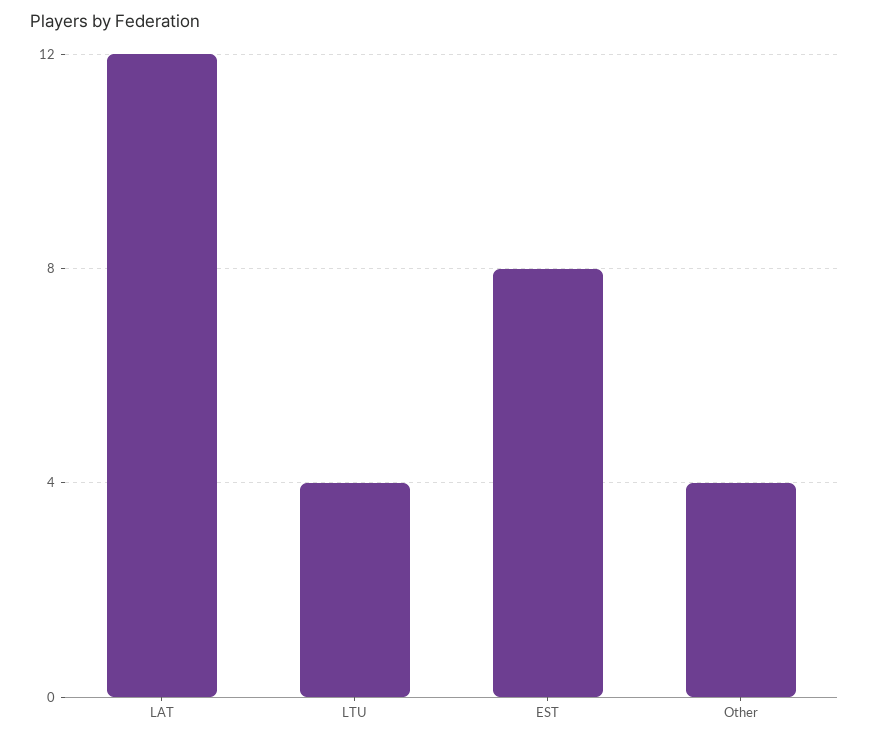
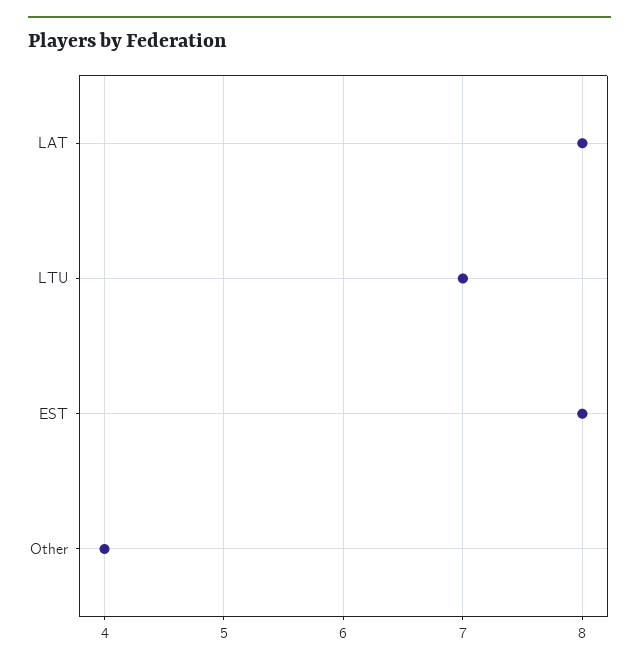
LAT: 12 -> 8
LTU: 4 -> 7

